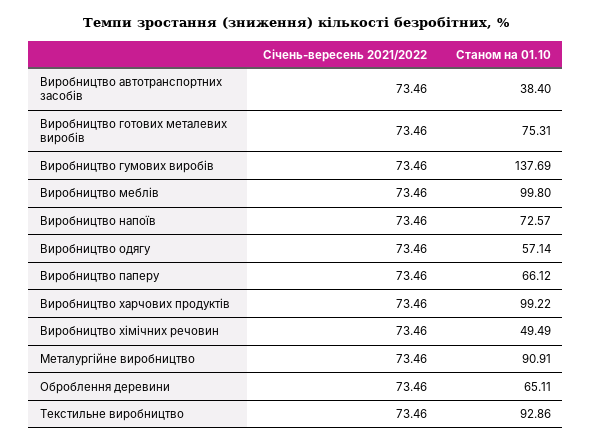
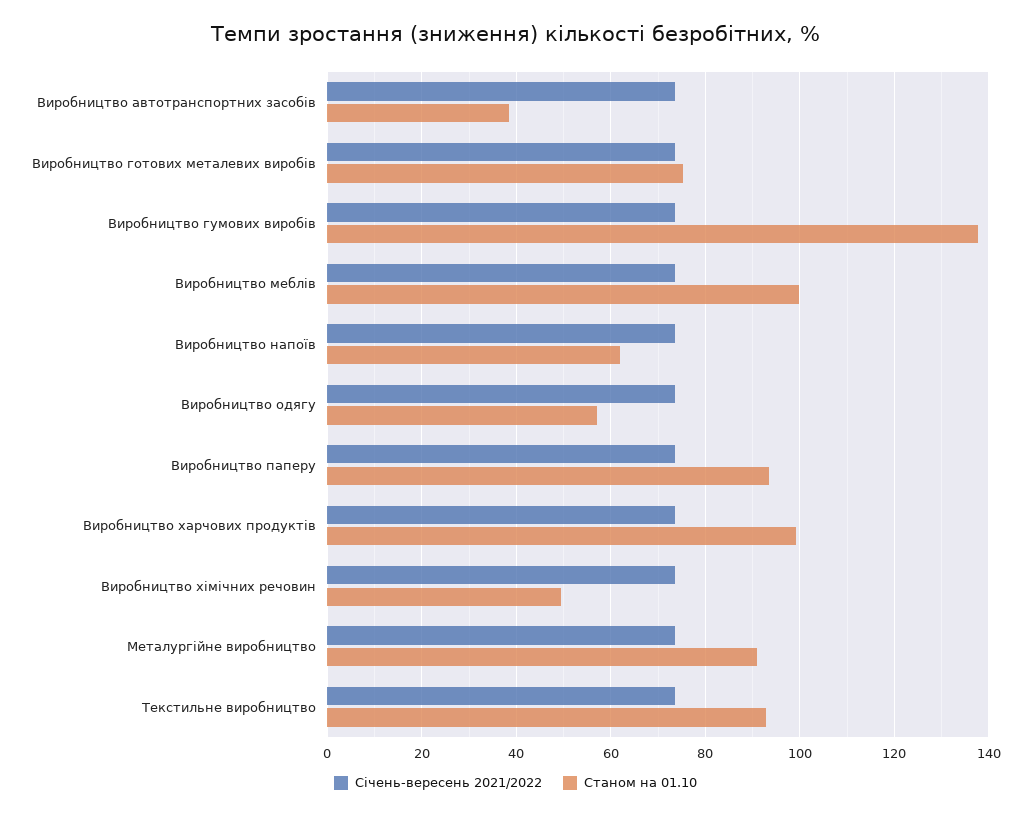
Станом на 01.10, Виробництво напоїв: 72.57 -> 62
Станом на 01.10, Виробництво паперу: 66.12 -> 94
Січень-вересень 2021/2022, Оброблення деревини: 73.46 -> none
Станом на 01.10, Оброблення деревини: 65.11 -> none

